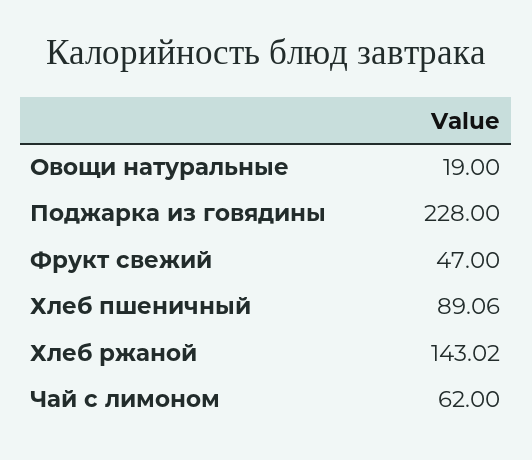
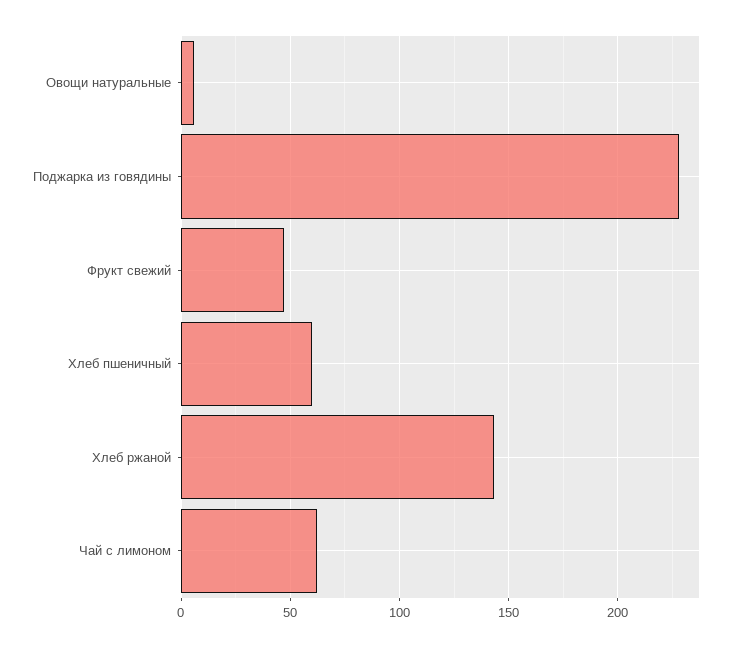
Овощи натуральные: 19 -> 5
Хлеб пшеничный: 89.06 -> 60

